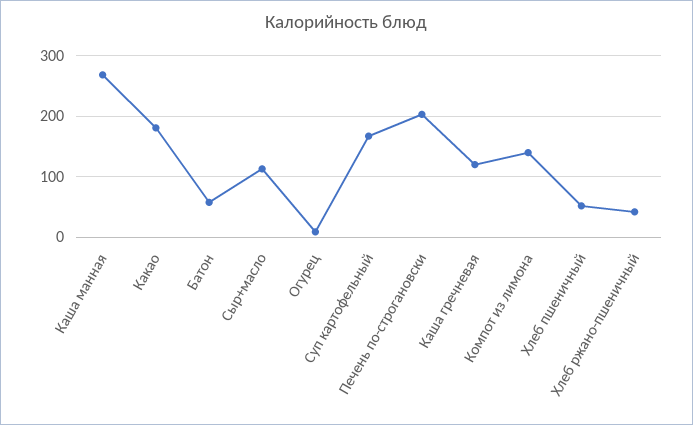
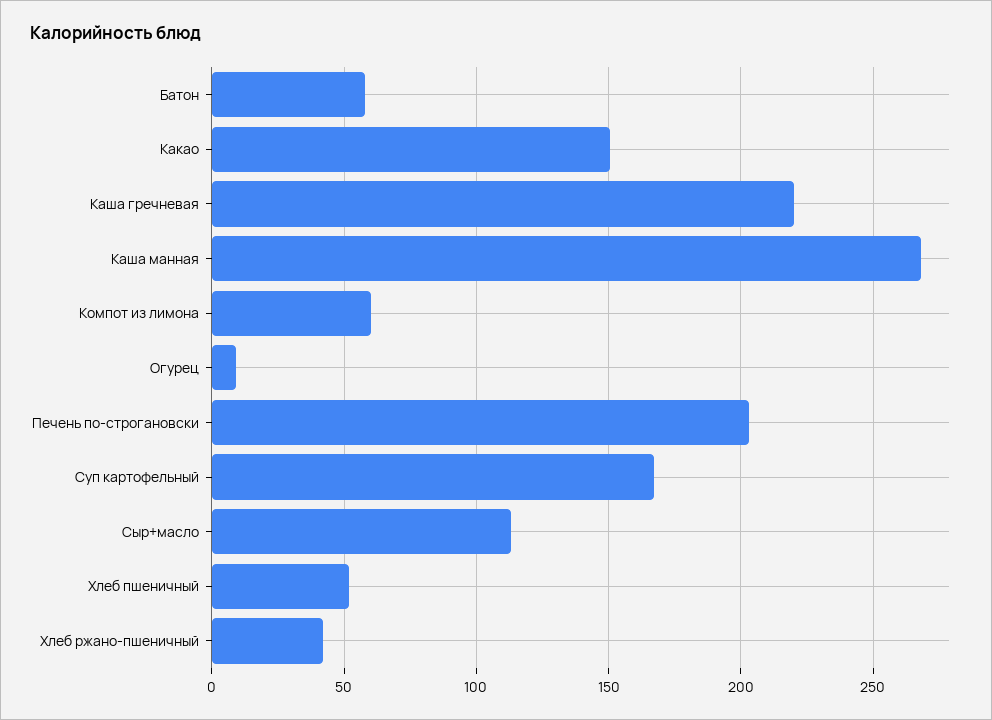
Какао: 180 -> 150
Каша гречневая: 120 -> 220
Компот из лимона: 140 -> 60

